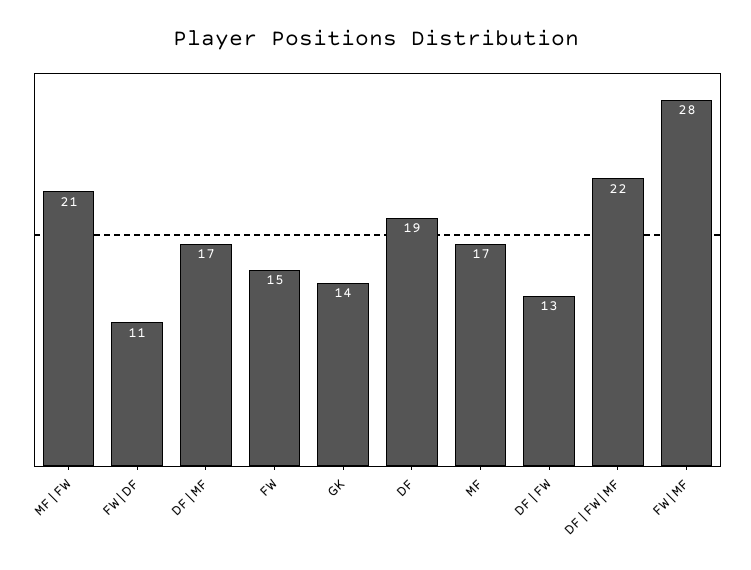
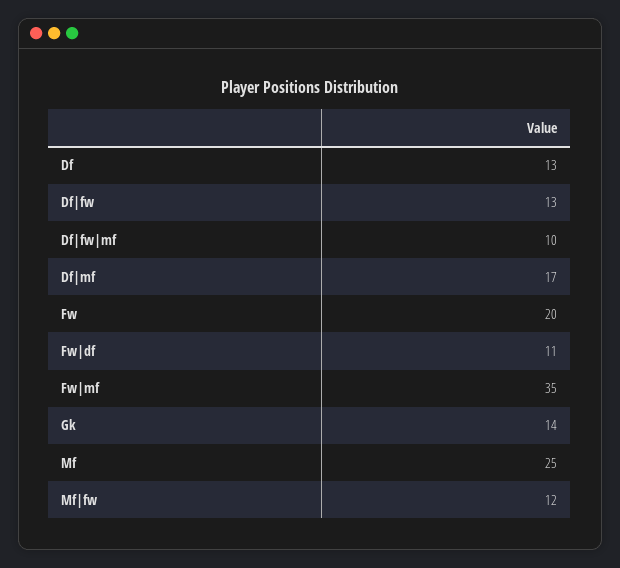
MF|FW: 21 -> 12
FW: 15 -> 20
DF: 19 -> 13
MF: 17 -> 25
DF|FW|MF: 22 -> 10
FW|MF: 28 -> 35

